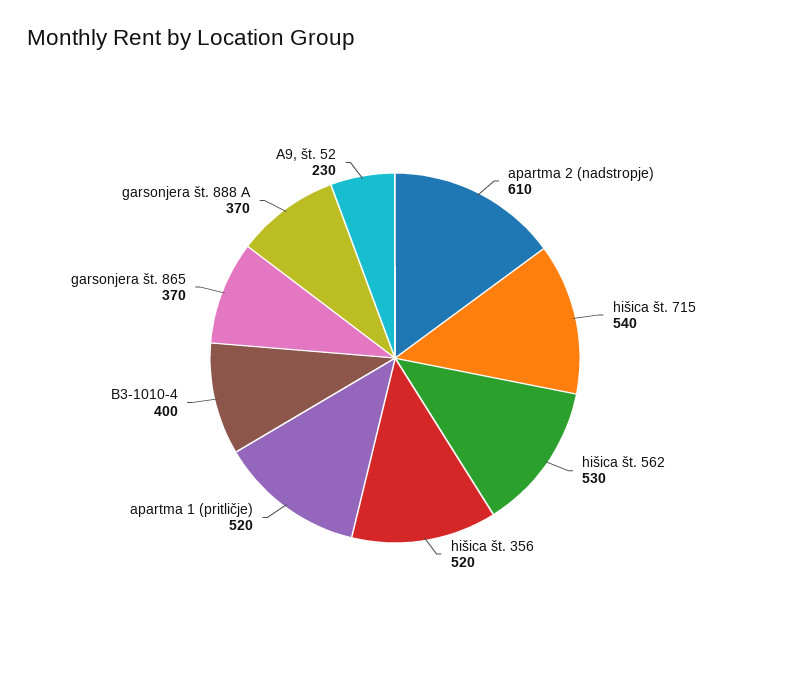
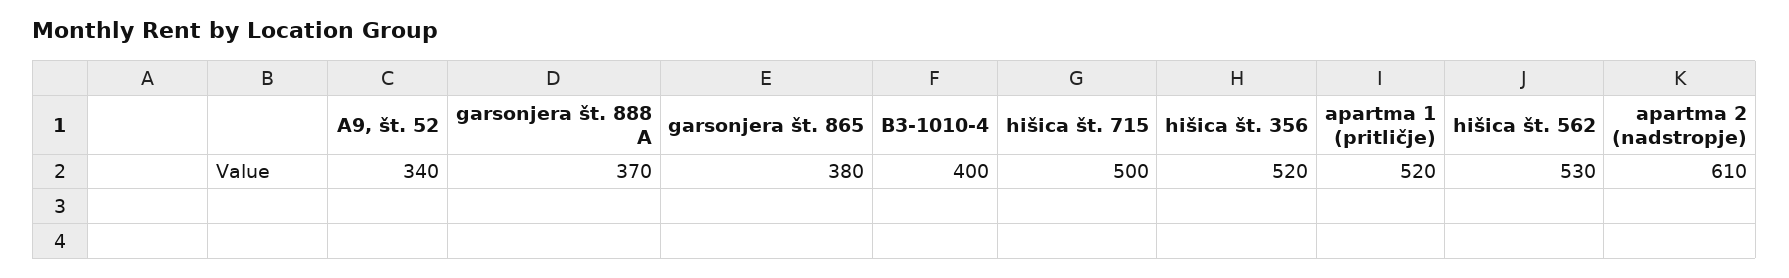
hišica št. 715: 540 -> 500
garsonjera št. 865: 370 -> 380
A9, št. 52: 230 -> 340

